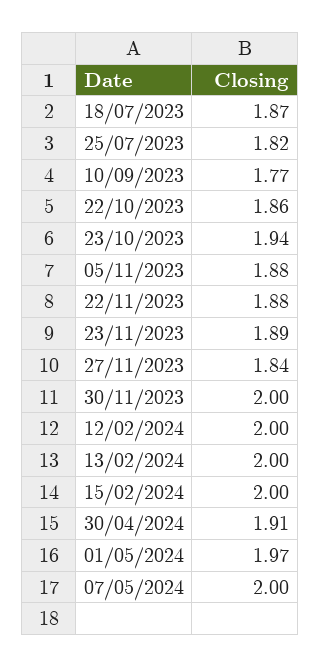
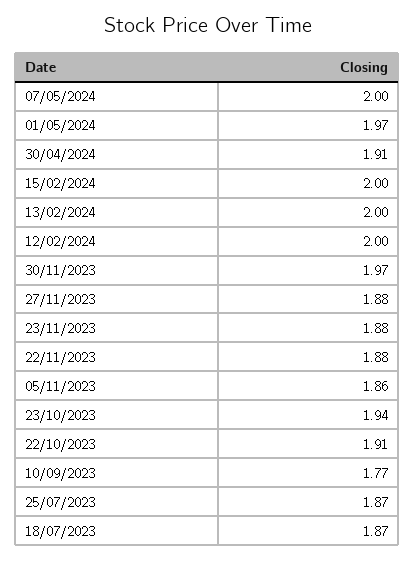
25/07/2023: 1.82 -> 1.87
22/10/2023: 1.86 -> 1.91
05/11/2023: 1.88 -> 1.86
23/11/2023: 1.89 -> 1.88
27/11/2023: 1.84 -> 1.88
30/11/2023: 2 -> 1.97

